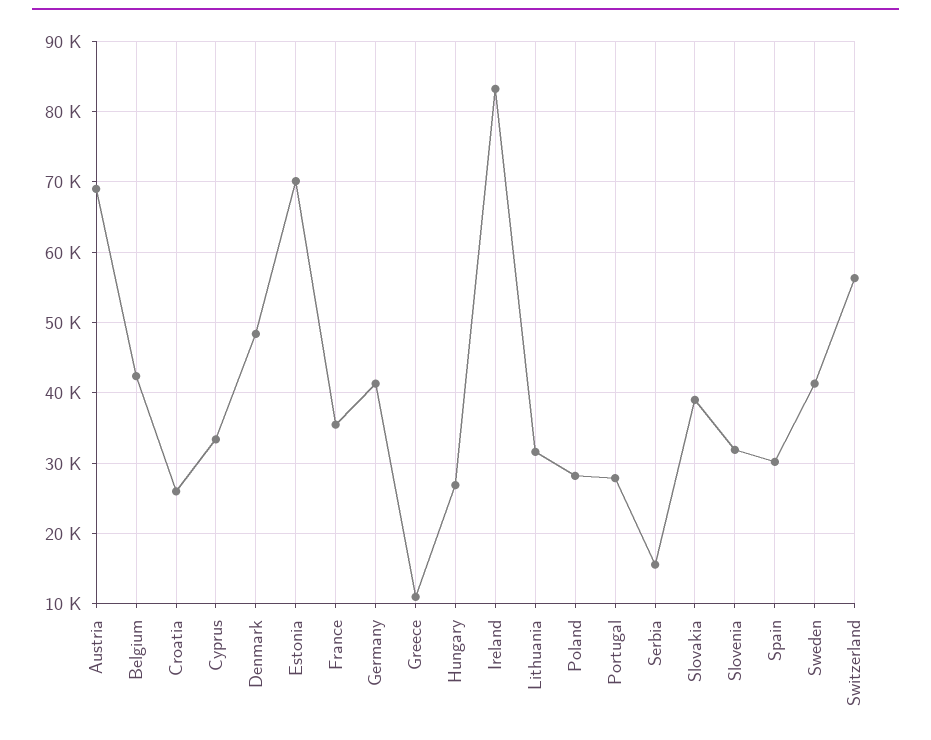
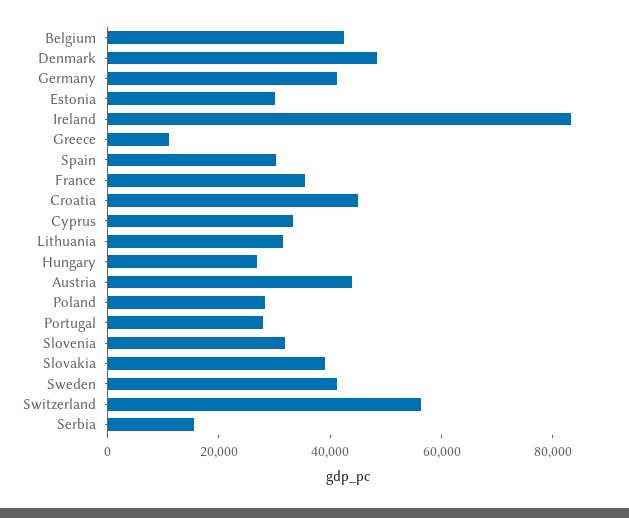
Austria: 69000 -> 45000
Croatia: 26000 -> 45000
Estonia: 70000 -> 30000

